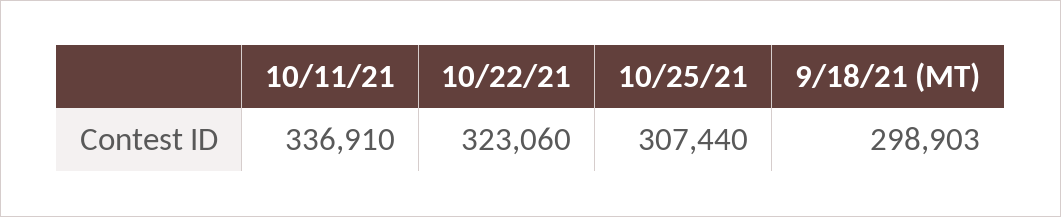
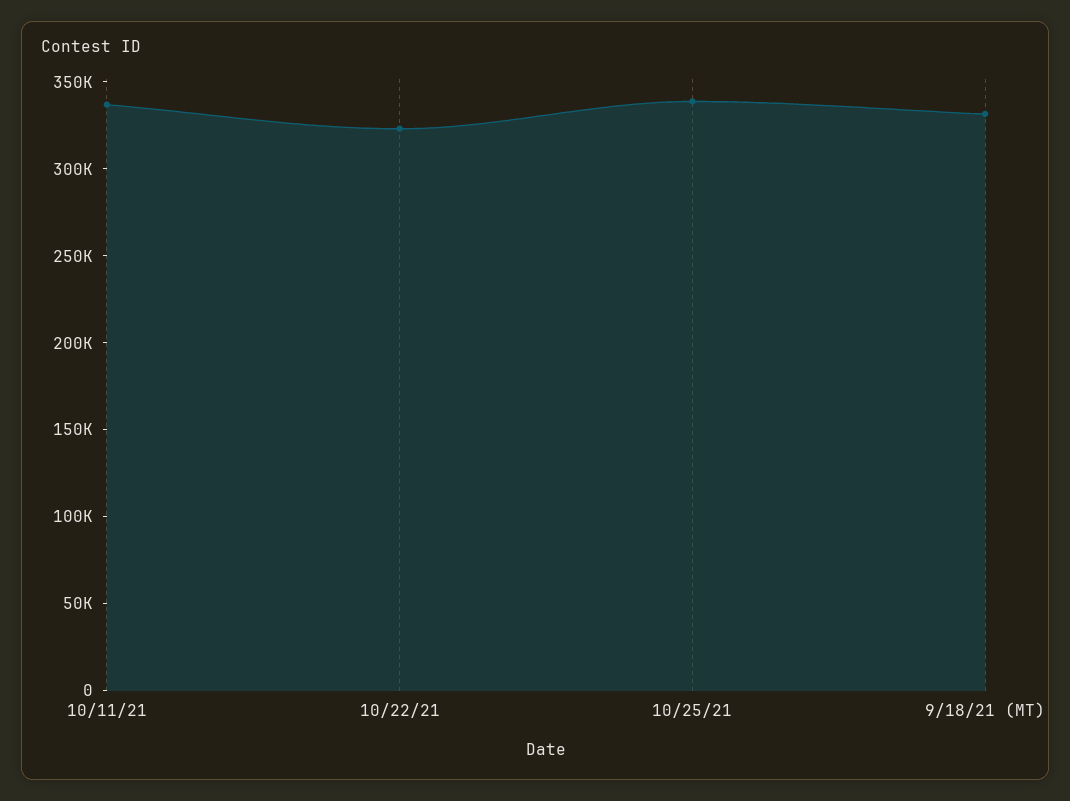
10/25/21: 307440 -> 340000
9/18/21 (MT): 298903 -> 330000

